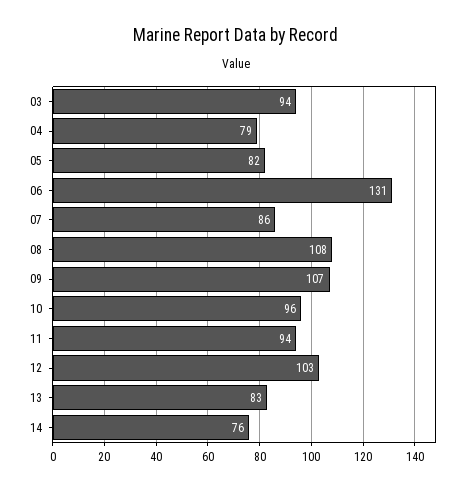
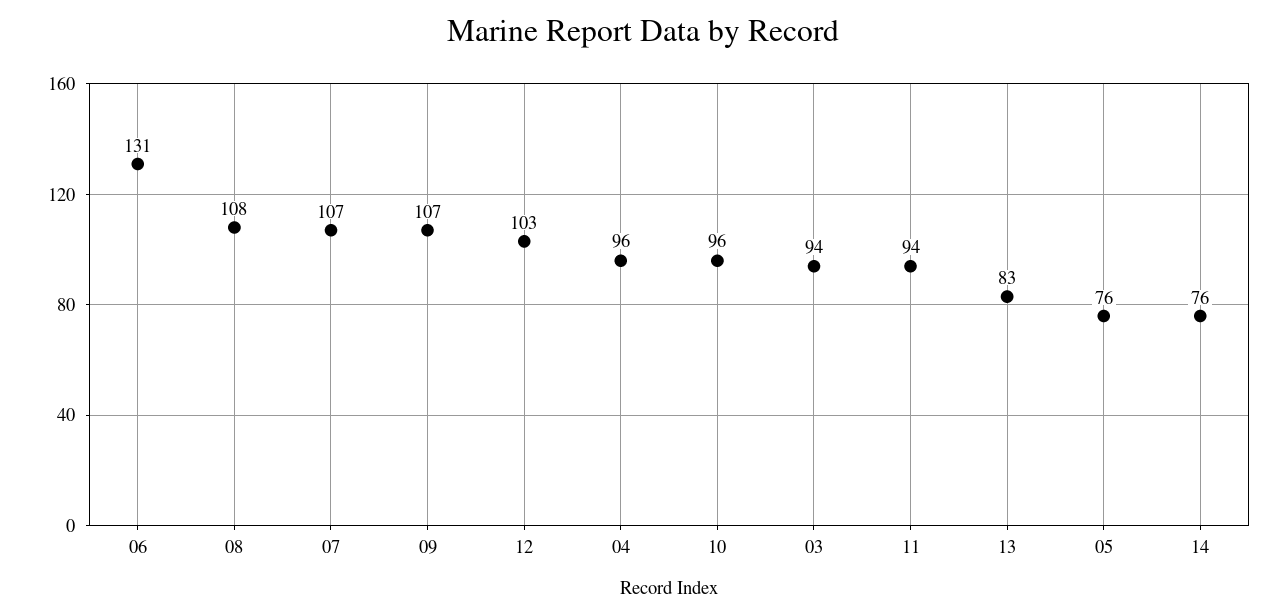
04: 79 -> 96
05: 82 -> 76
07: 86 -> 107

